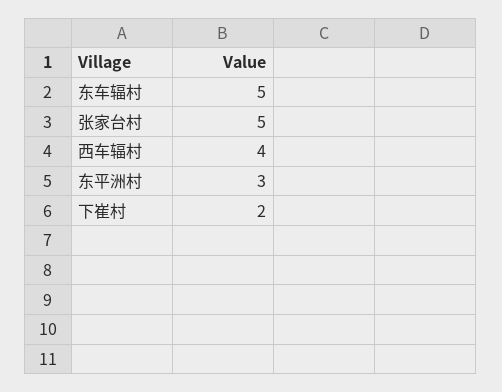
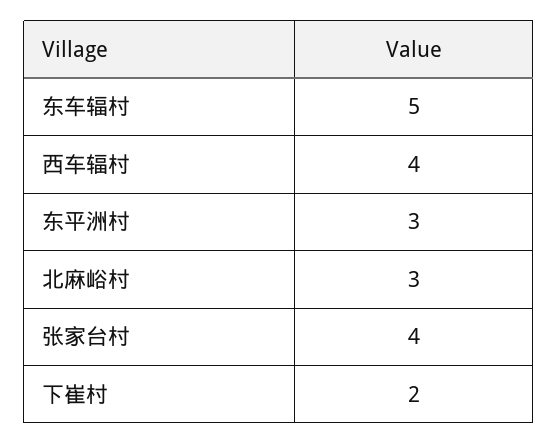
张家台村: 5 -> 4
北麻峪村: none -> 3

